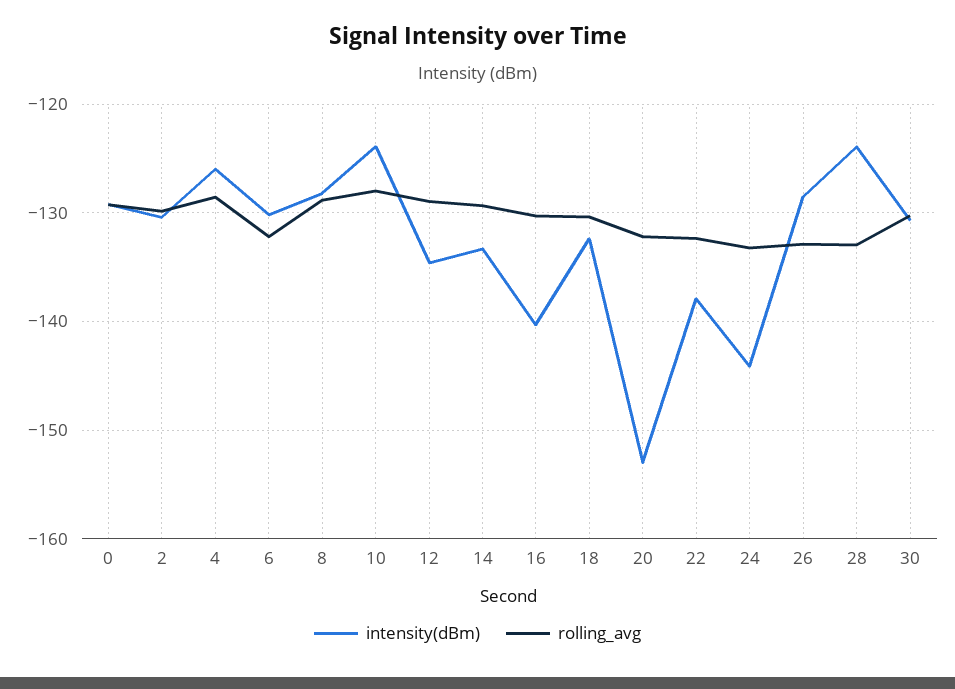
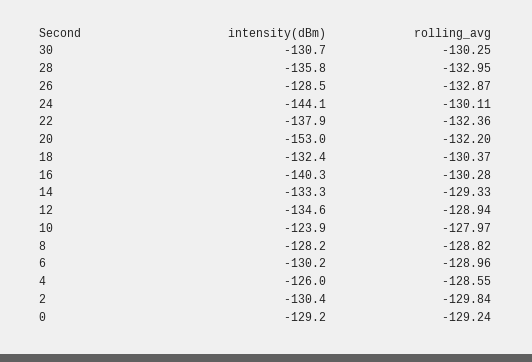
rolling_avg, 6: -132 -> -128.96
rolling_avg, 24: -133 -> -130.11
intensity(dBm), 28: -124 -> -135.8

